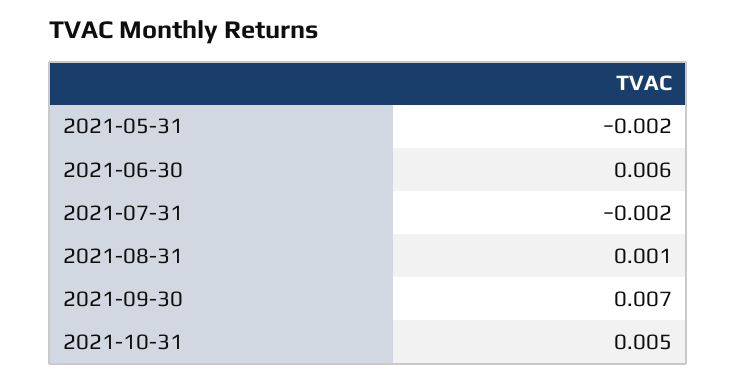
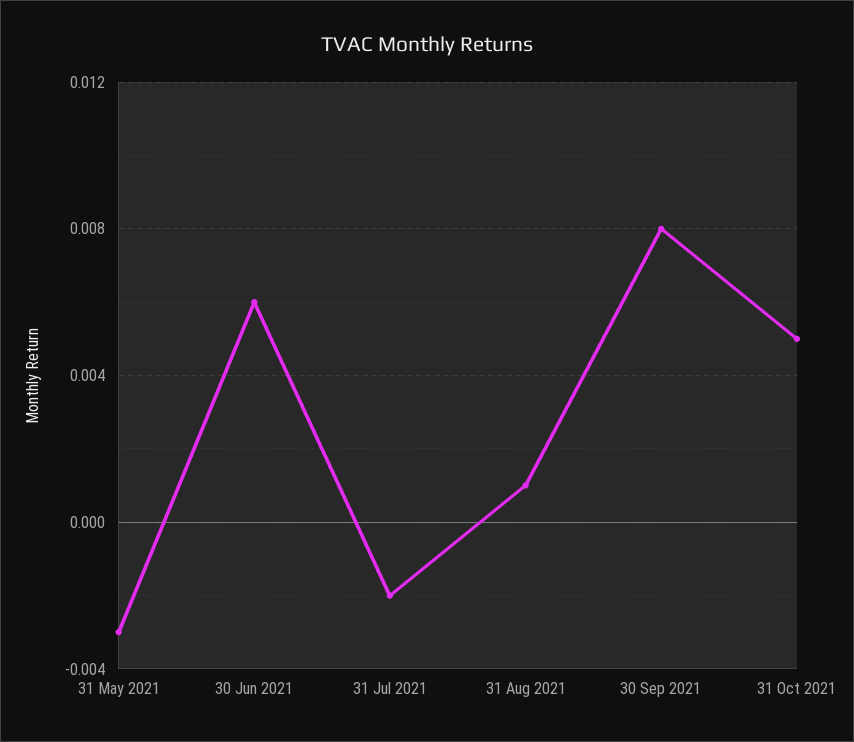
2021-05-31: -0.002 -> -0.003
2021-09-30: 0.007 -> 0.008

